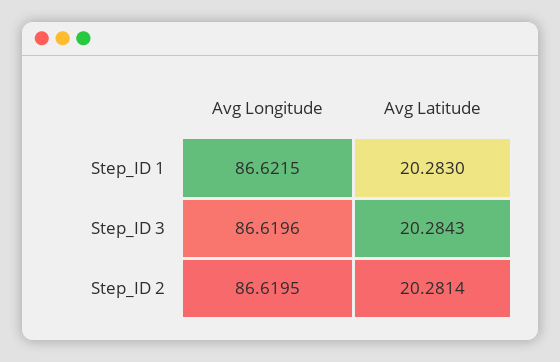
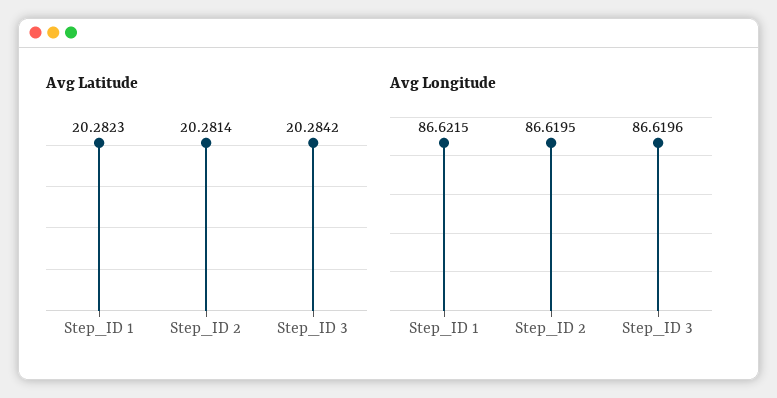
Avg Latitude, Step_ID 1: 20.283 -> 20.2823
Avg Latitude, Step_ID 3: 20.2843 -> 20.2842

